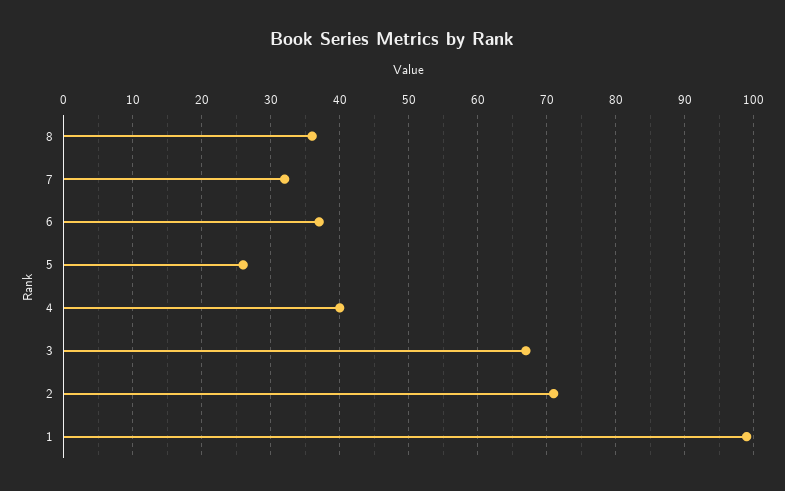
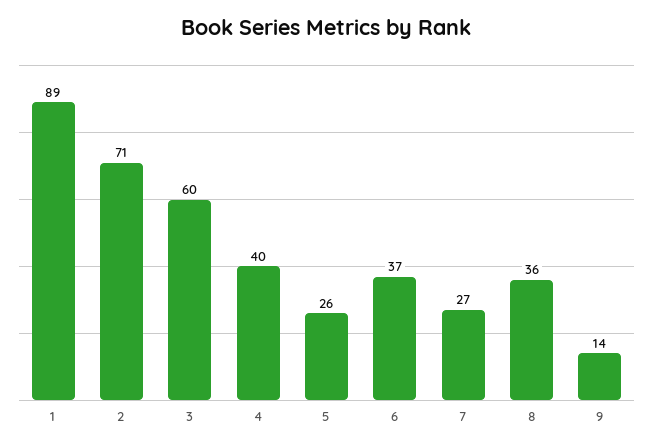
7: 32 -> 27
3: 67 -> 60
1: 99 -> 89
9: none -> 14

